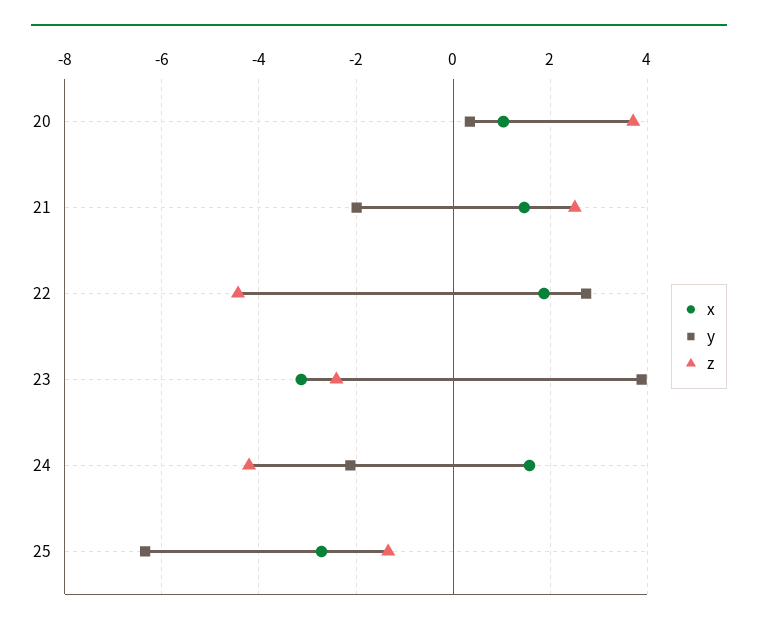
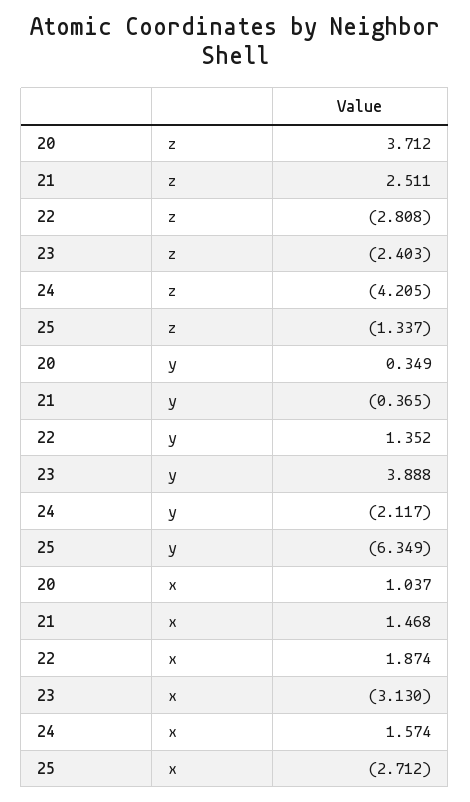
y, 21: -2 -> -0.365
y, 22: 2.8 -> 1.352
z, 22: -4.4 -> -2.808

